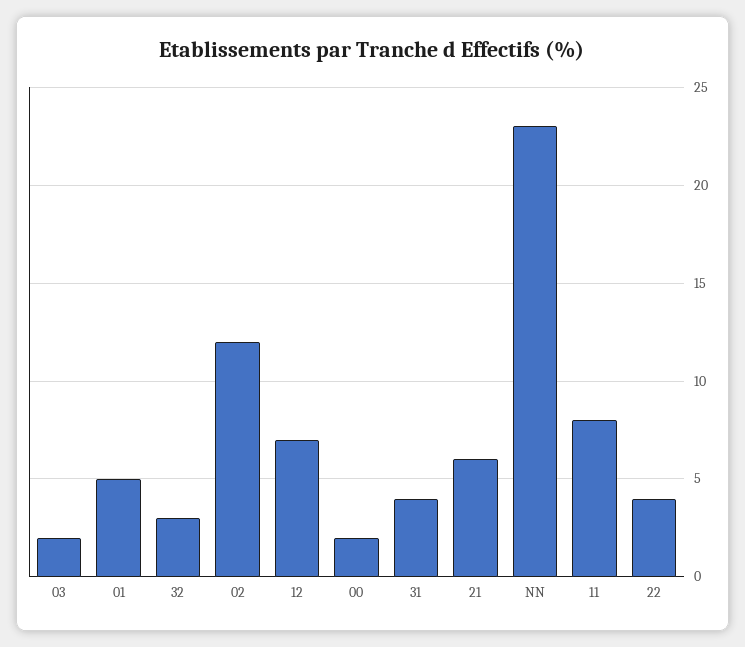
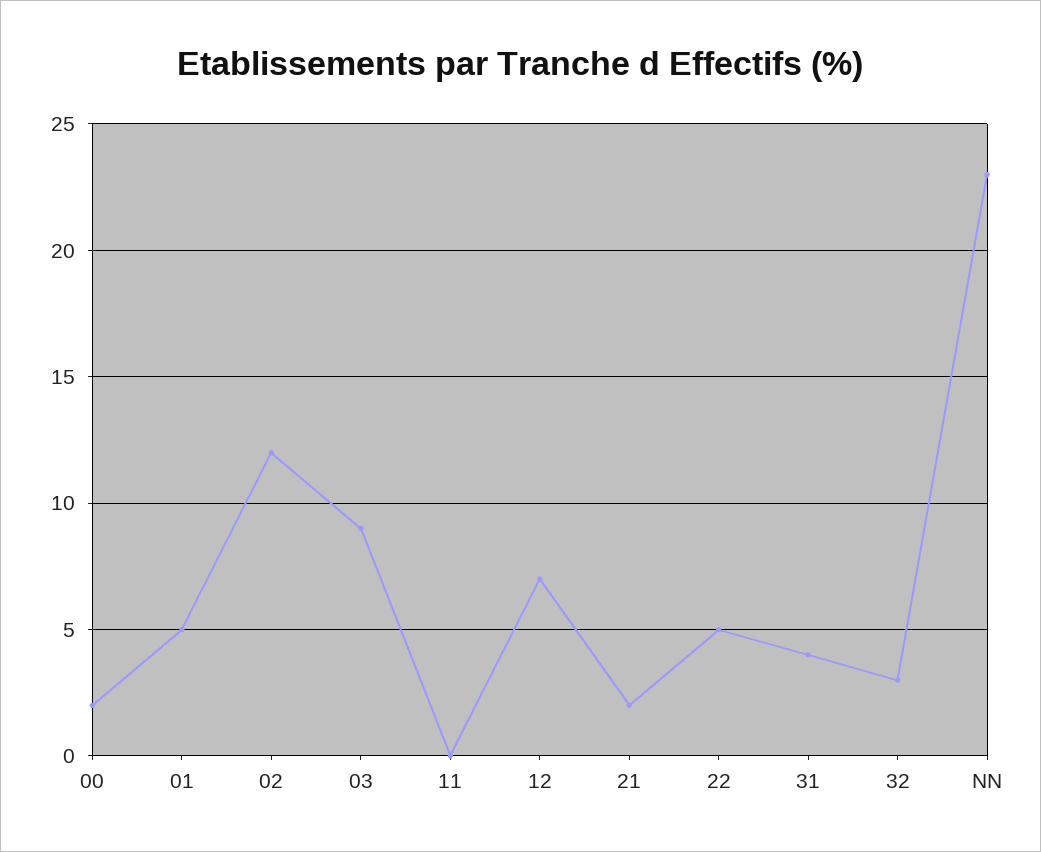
03: 2 -> 9
21: 6 -> 2
11: 8 -> 0
22: 4 -> 5

